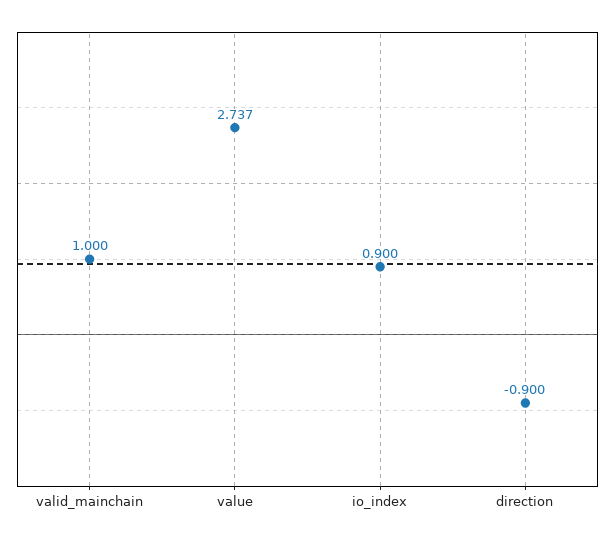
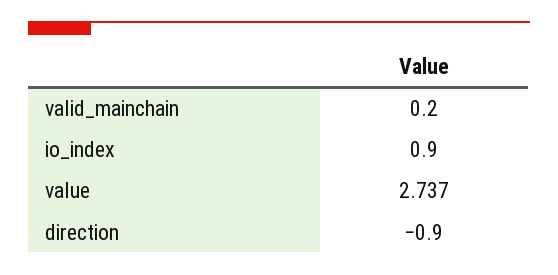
valid_mainchain: 1 -> 0.2

